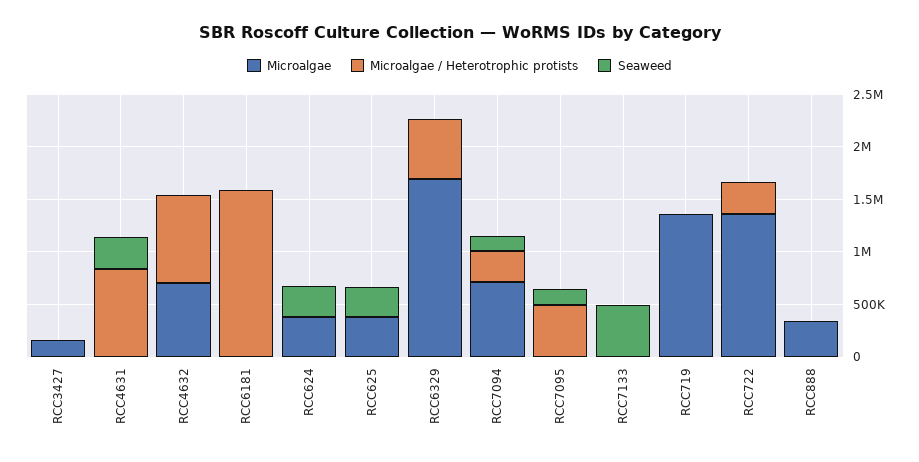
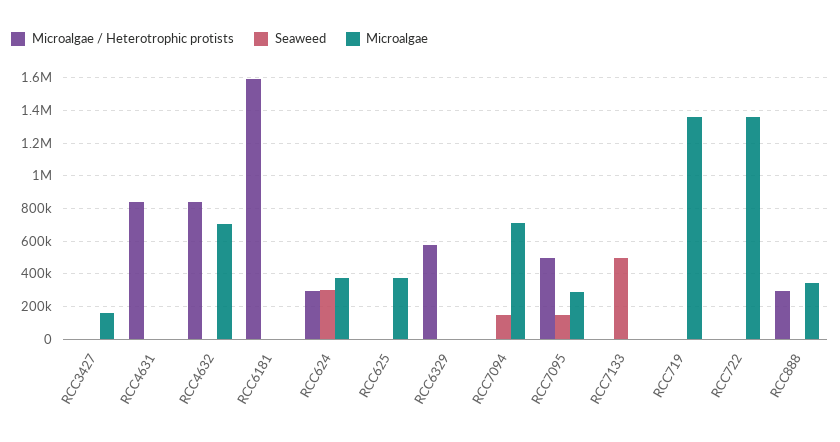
Seaweed, RCC4631: 300000 -> 0
Microalgae / Heterotrophic protists, RCC624: 0 -> 300000
Seaweed, RCC625: 300000 -> 0
Microalgae, RCC6329: 1700000 -> 0
Microalgae / Heterotrophic protists, RCC7094: 300000 -> 0
Microalgae, RCC7095: 0 -> 300000
Microalgae / Heterotrophic protists, RCC722: 300000 -> 0
Microalgae / Heterotrophic protists, RCC888: 0 -> 300000

